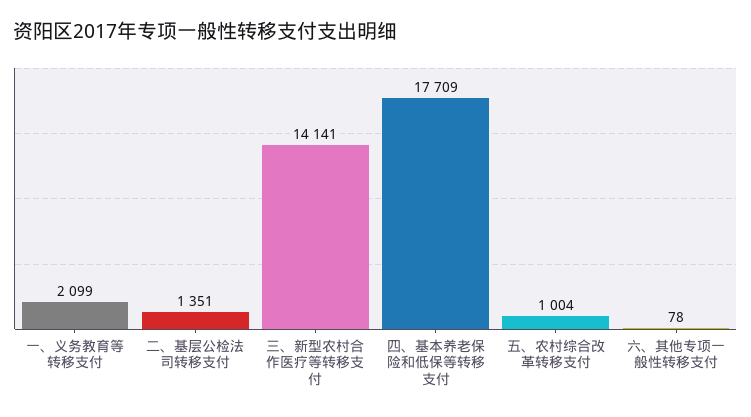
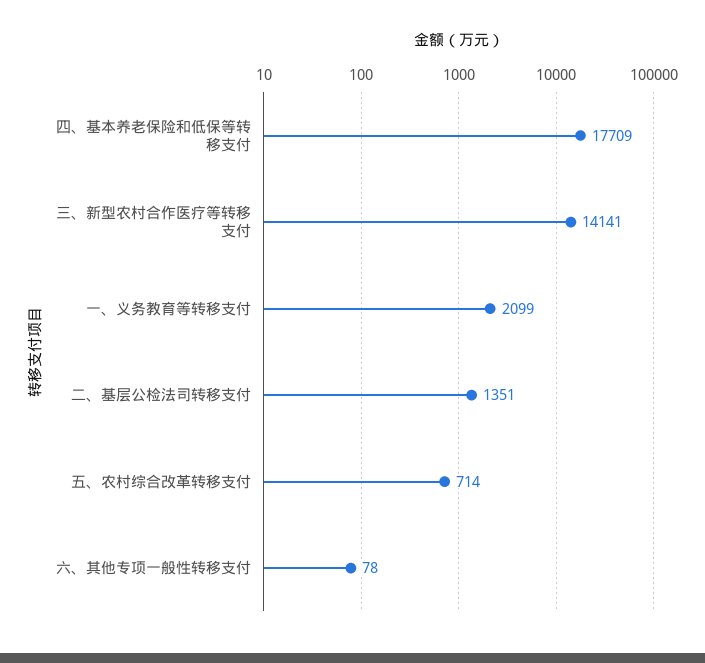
五、农村综合改革转移支付: 1004 -> 714

